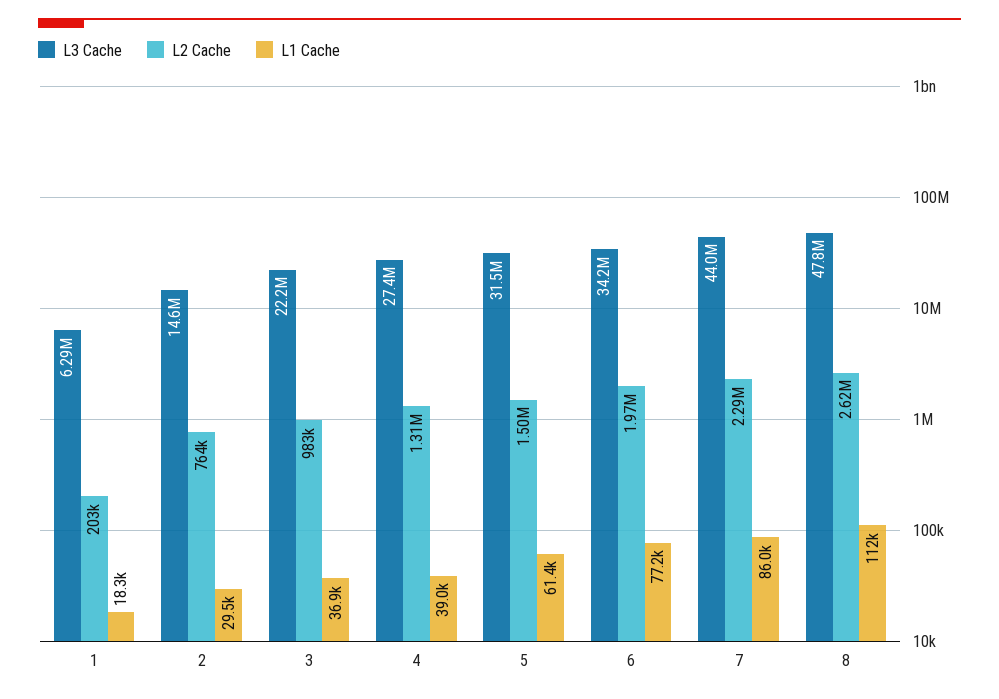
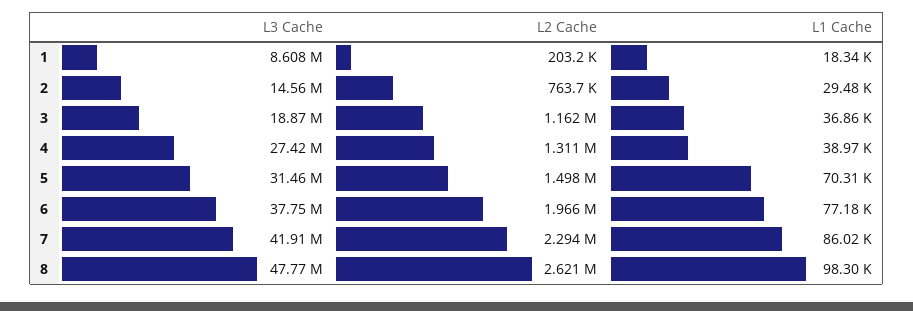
L3 Cache, 1: 6290000 -> 8608000
L3 Cache, 3: 22200000 -> 18870000
L2 Cache, 3: 983000 -> 1162000
L1 Cache, 5: 61400 -> 70310
L3 Cache, 6: 34200000 -> 37750000
L3 Cache, 7: 44000000 -> 41910000
L1 Cache, 8: 112000 -> 98300

